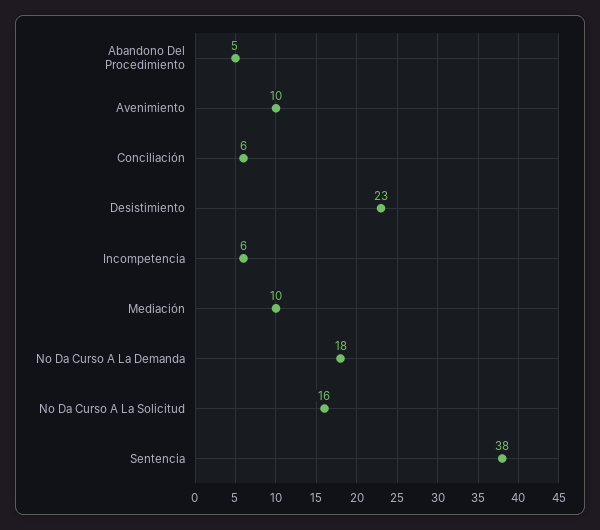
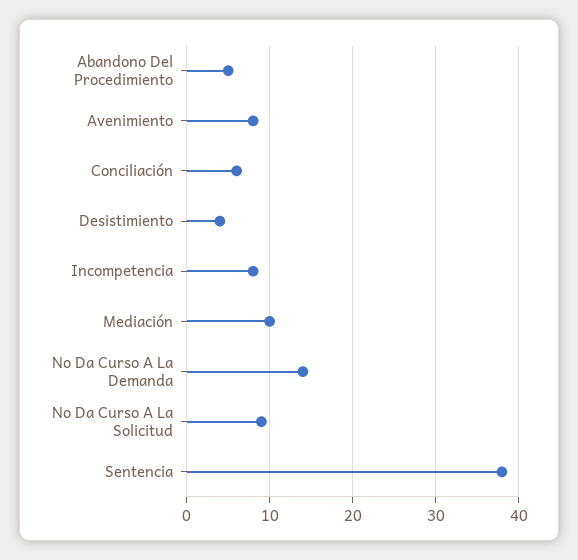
Avenimiento: 10 -> 8
Desistimiento: 23 -> 4
Incompetencia: 6 -> 8
No Da Curso A La Demanda: 18 -> 14
No Da Curso A La Solicitud: 16 -> 9

